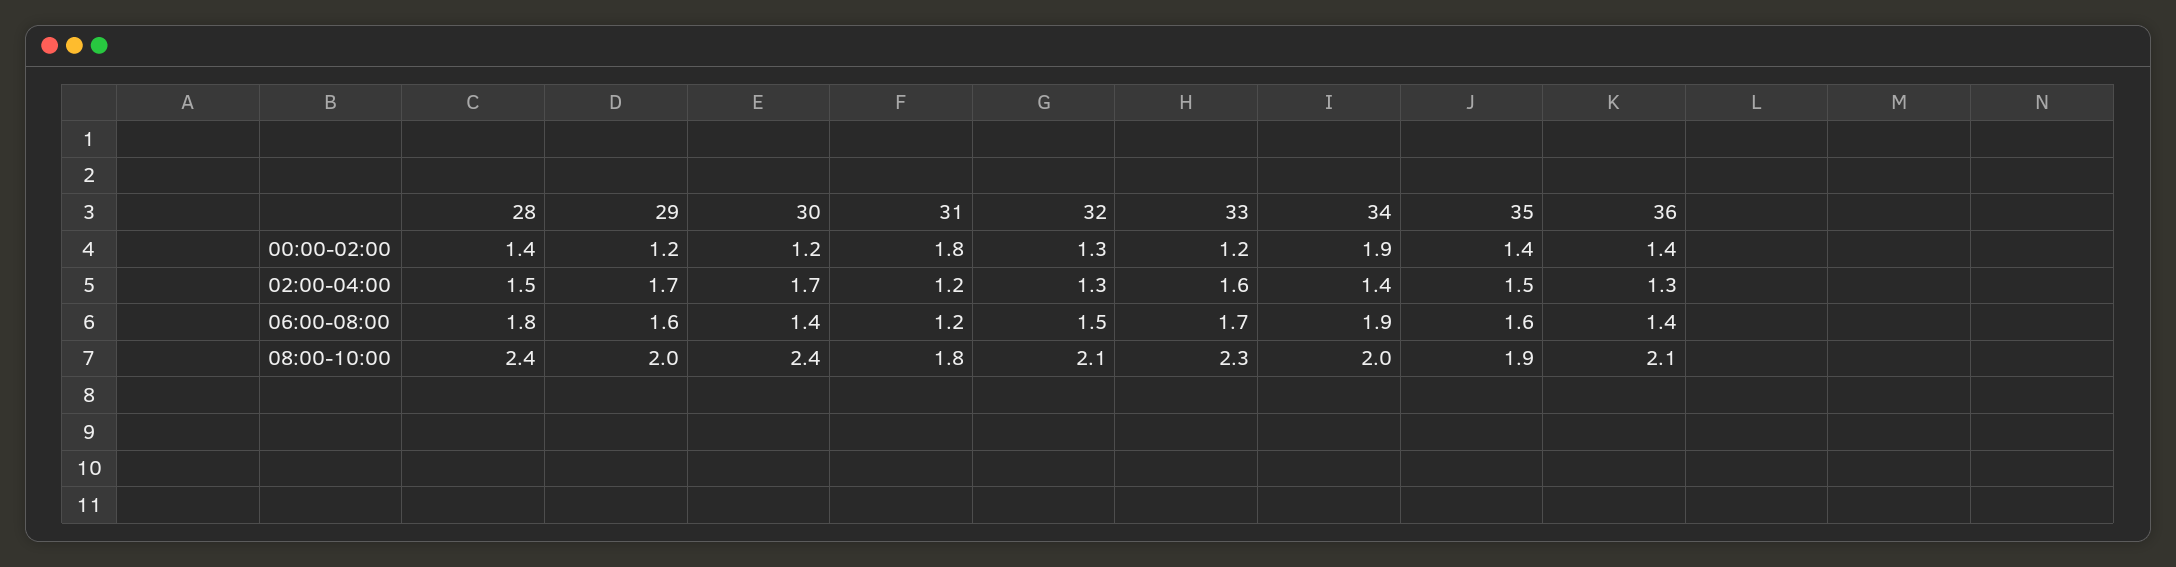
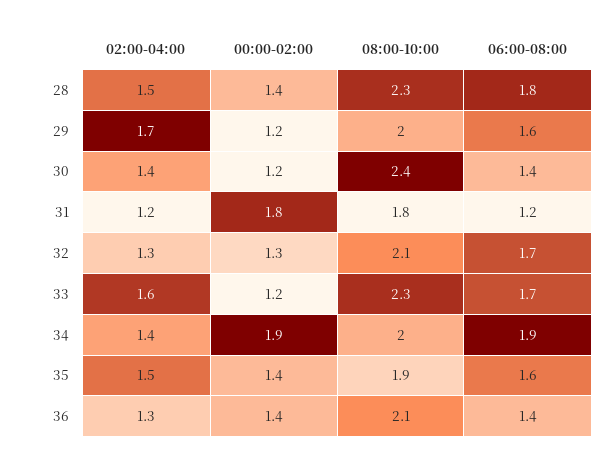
30, 02:00-04:00: 1.7 -> 1.4
32, 06:00-08:00: 1.5 -> 1.7
28, 08:00-10:00: 2.4 -> 2.3

